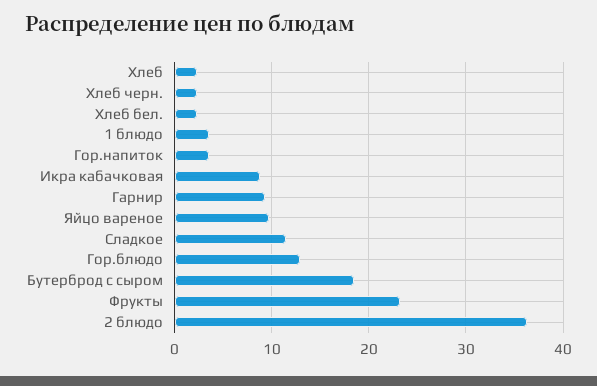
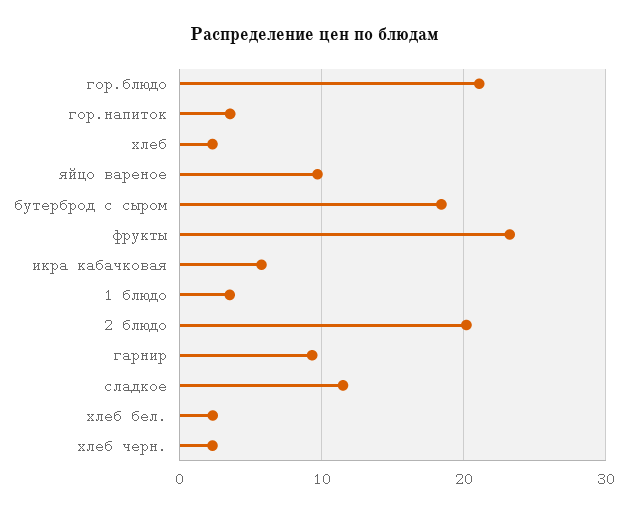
Икра кабачковая: 9 -> 6
Гор.блюдо: 13 -> 21
2 блюдо: 36 -> 20

